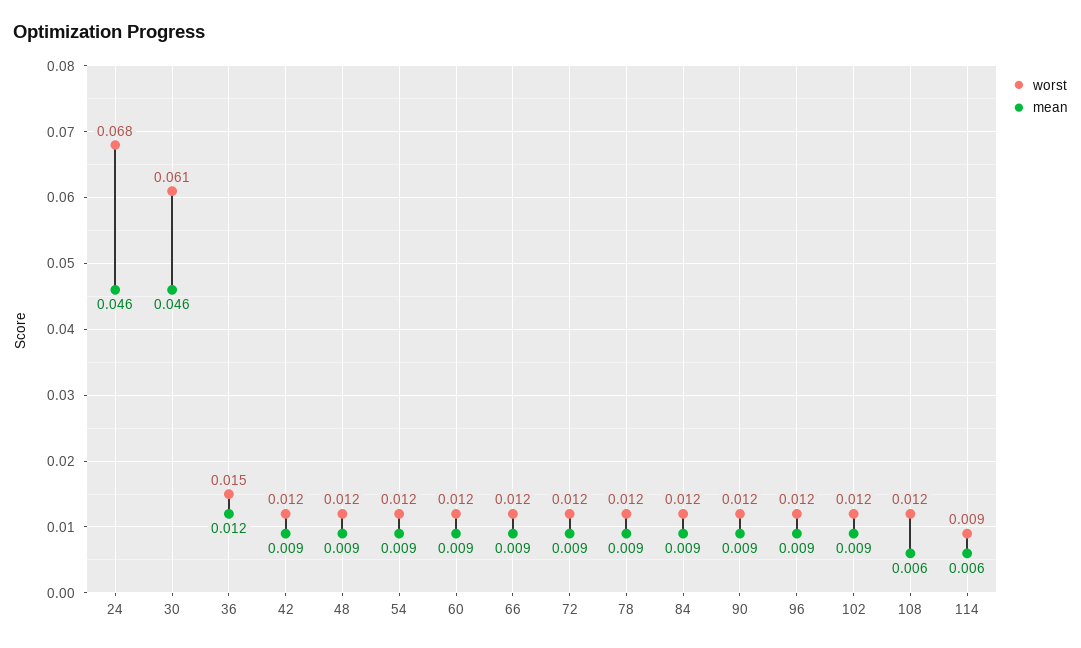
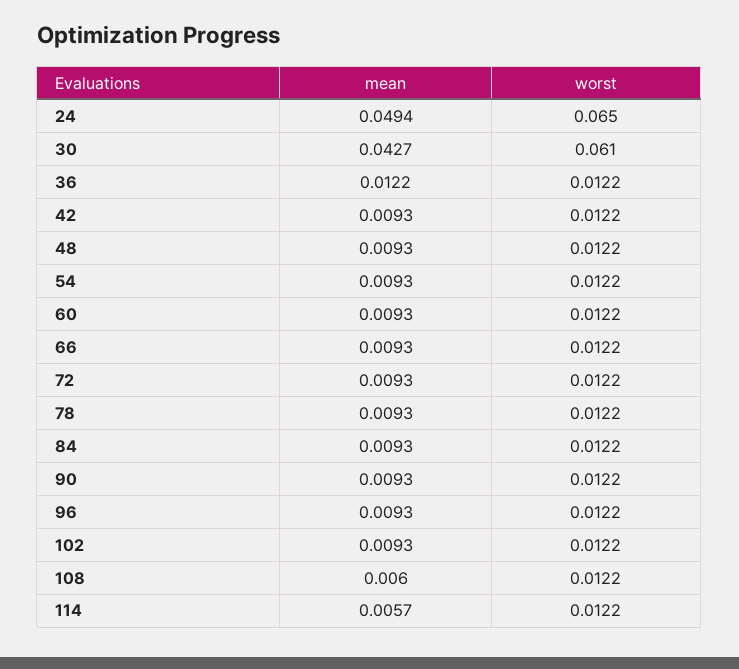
worst, 24: 0.068 -> 0.065
mean, 24: 0.046 -> 0.0494
mean, 30: 0.046 -> 0.0427
worst, 36: 0.015 -> 0.0122
worst, 114: 0.009 -> 0.0122

